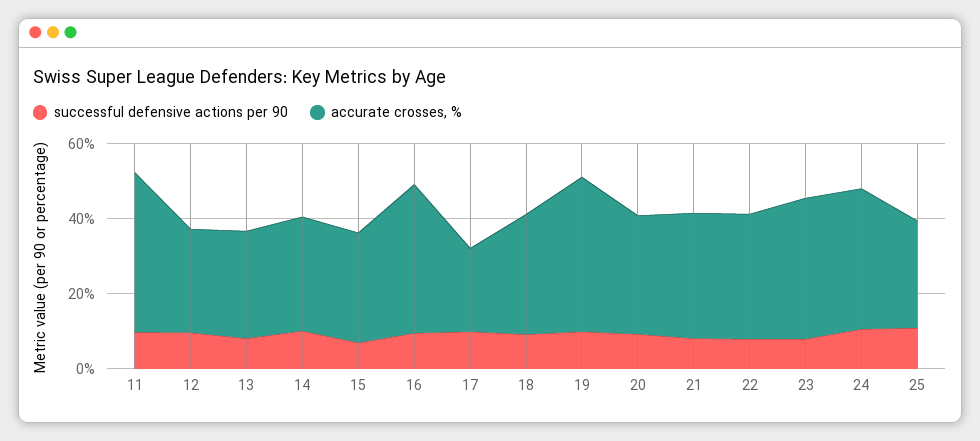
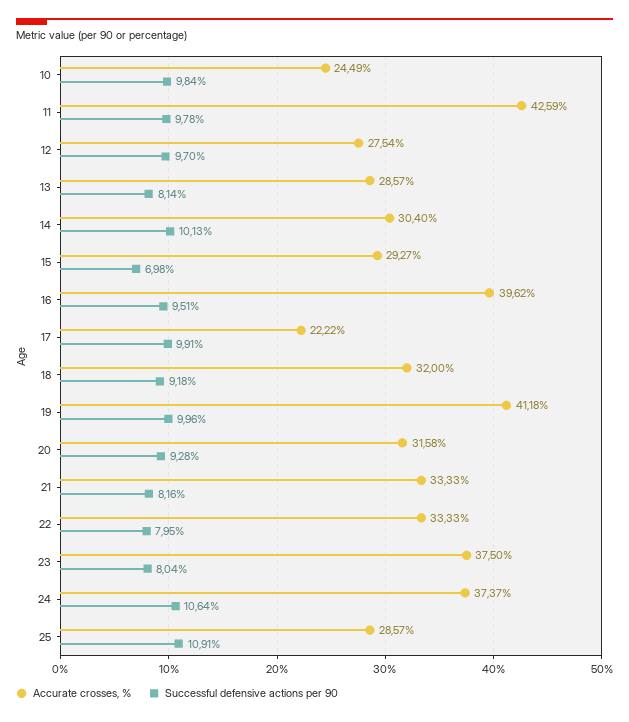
accurate crosses, %, 10: none -> 24.49
successful defensive actions per 90, 10: none -> 9.84

